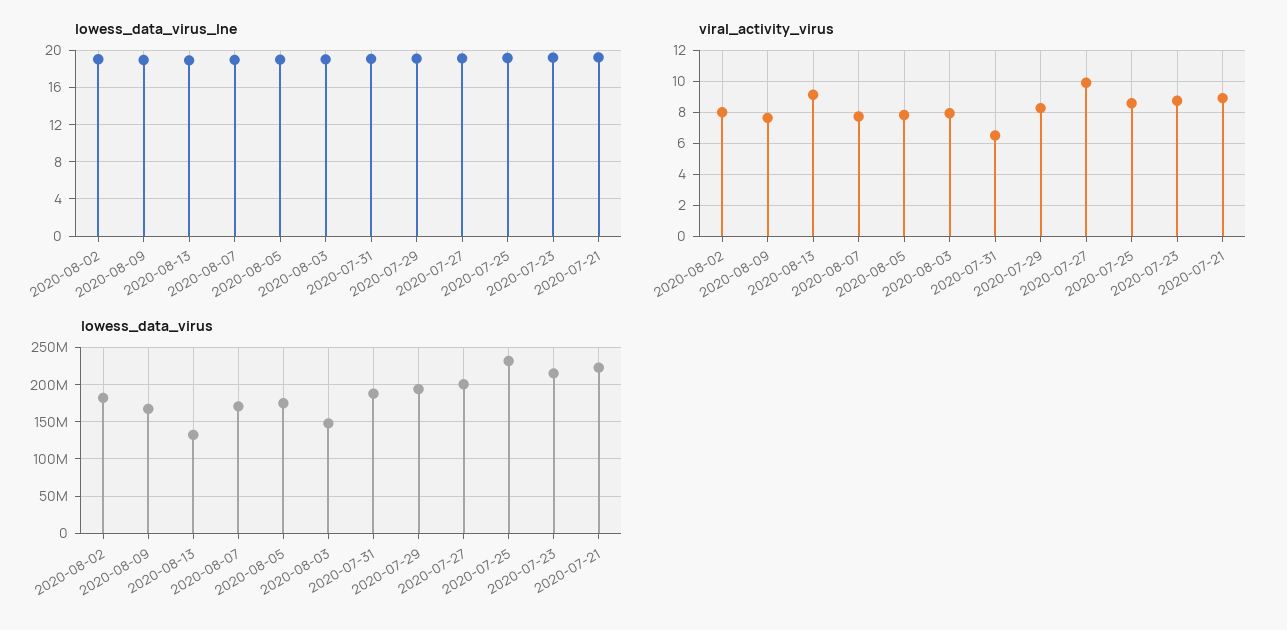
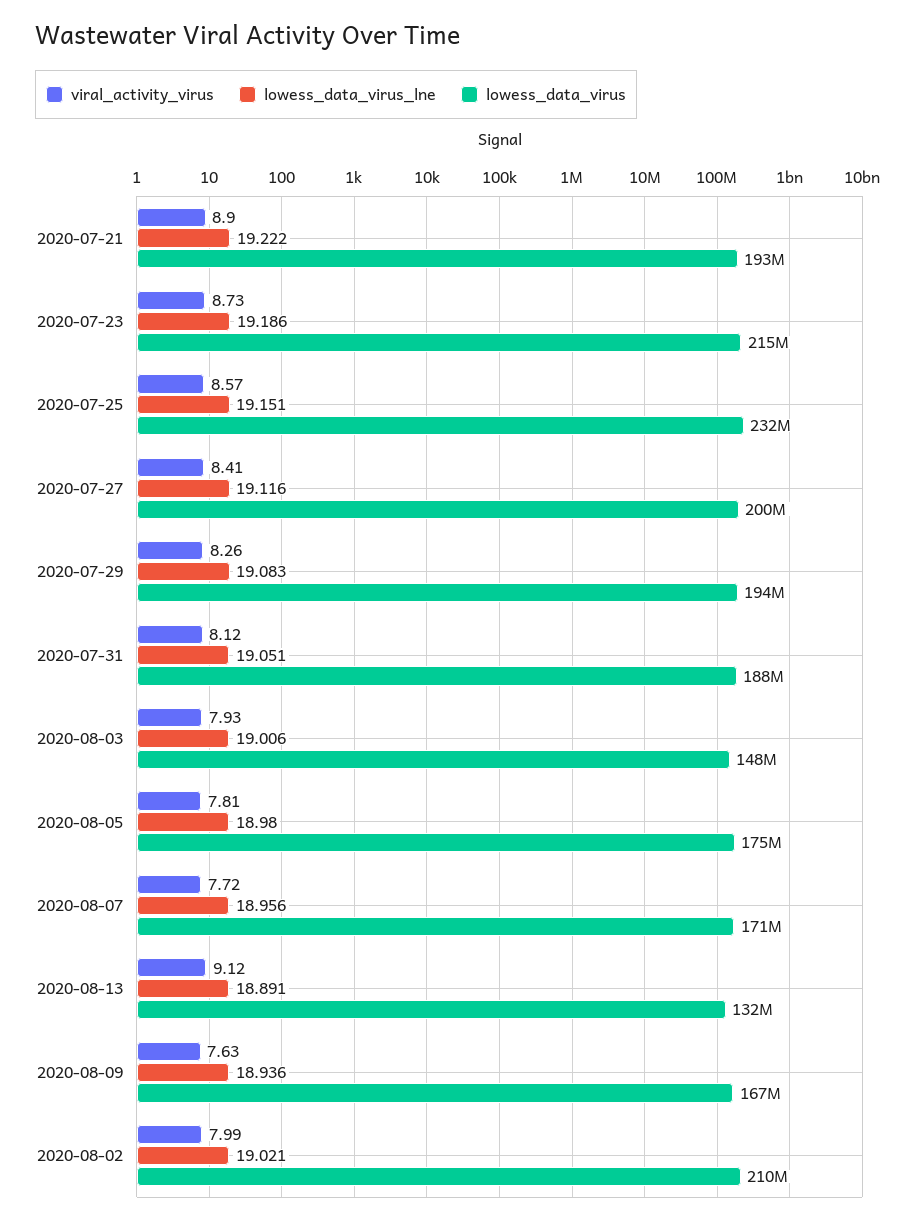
viral_activity_virus, 2020-07-31: 6.5 -> 8.12
viral_activity_virus, 2020-07-27: 10 -> 8.41
lowess_data_virus, 2020-08-02: 180000000 -> 210000000
lowess_data_virus, 2020-07-21: 220000000 -> 193000000

